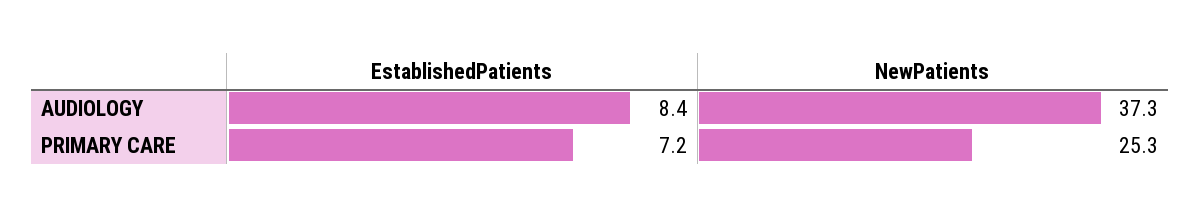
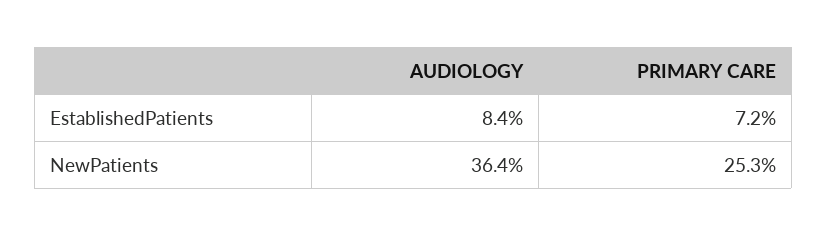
NewPatients, AUDIOLOGY: 37.3 -> 36.4

